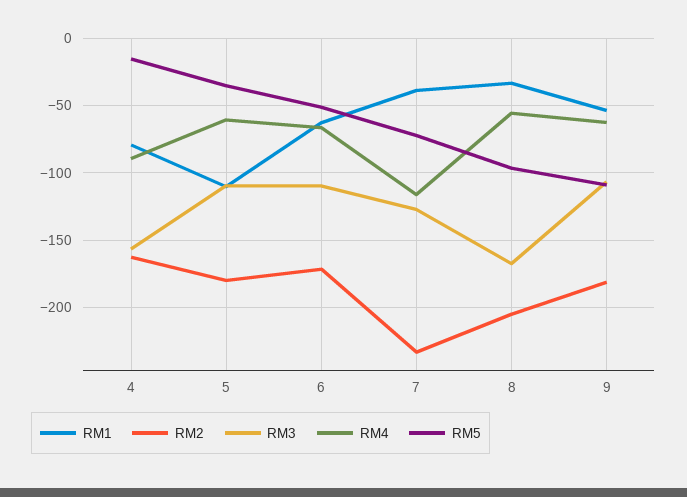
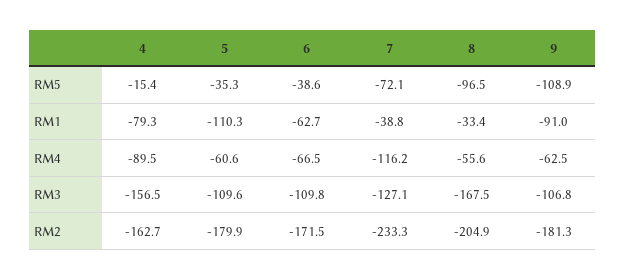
RM5, 6: -50 -> -38.6
RM1, 9: -55 -> -91

